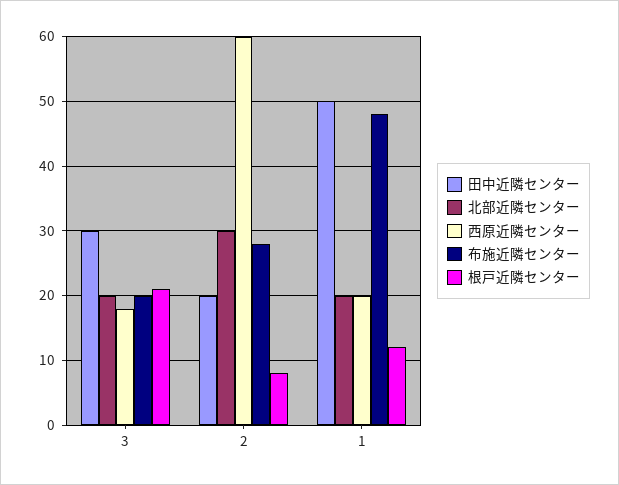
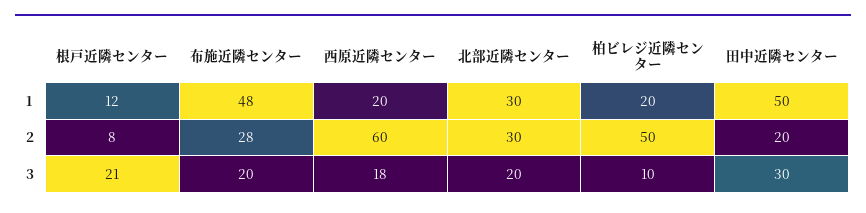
北部近隣センター, 1: 20 -> 30
柏ビレジ近隣センター, 1: none -> 20
柏ビレジ近隣センター, 2: none -> 50
柏ビレジ近隣センター, 3: none -> 10

